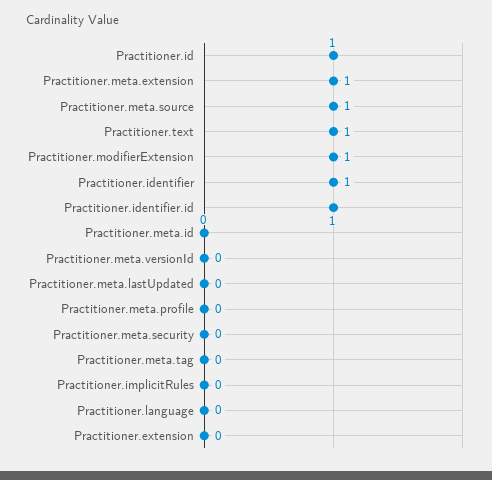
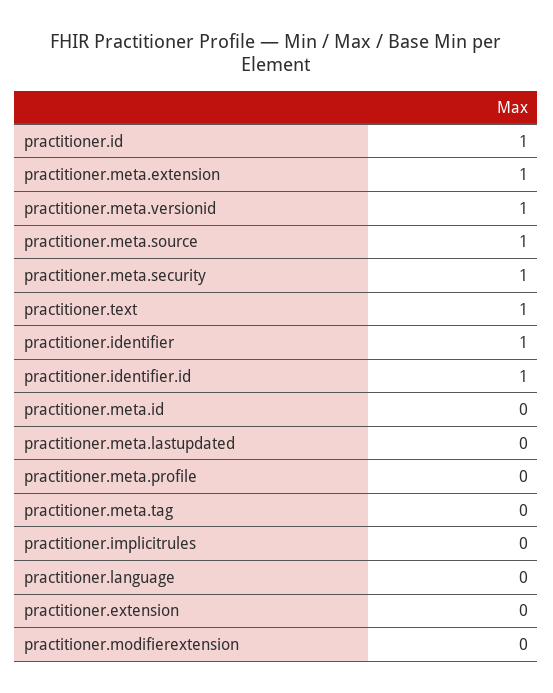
Practitioner.modifierExtension: 1 -> 0
Practitioner.meta.versionId: 0 -> 1
Practitioner.meta.security: 0 -> 1

